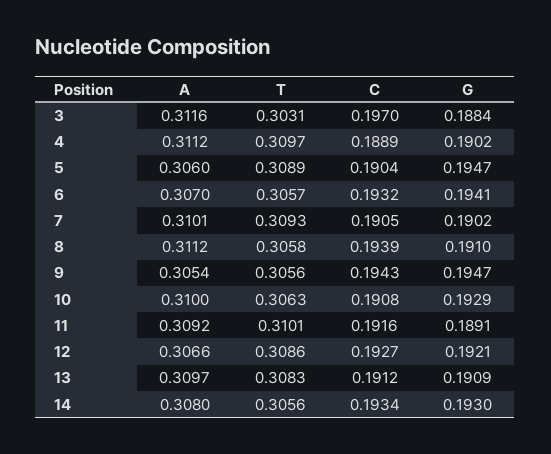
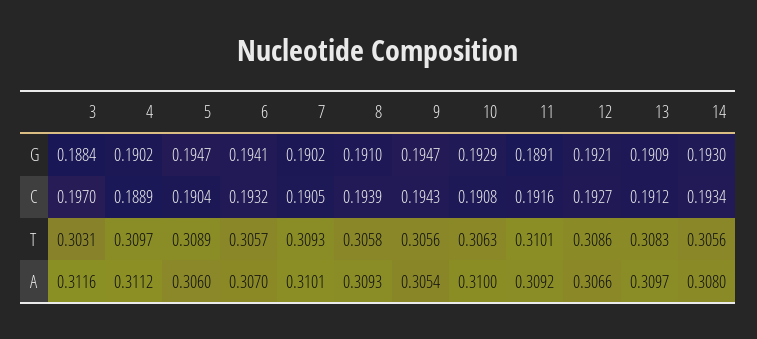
A, 8: 0.3112 -> 0.3093

